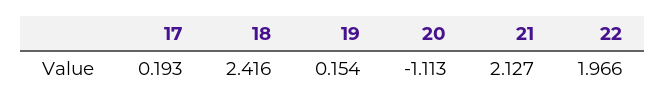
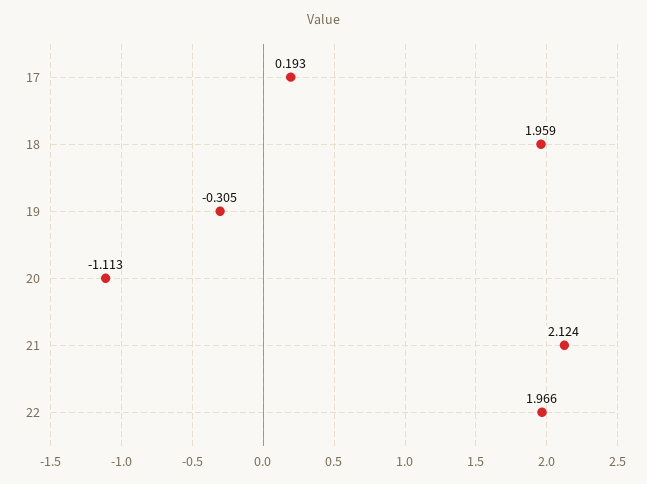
18: 2.416 -> 1.959
19: 0.154 -> -0.305
21: 2.127 -> 2.124

